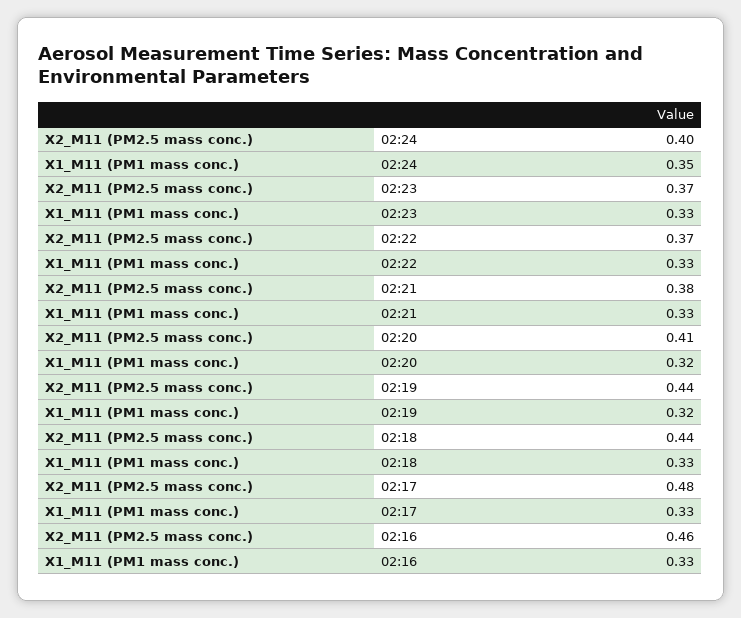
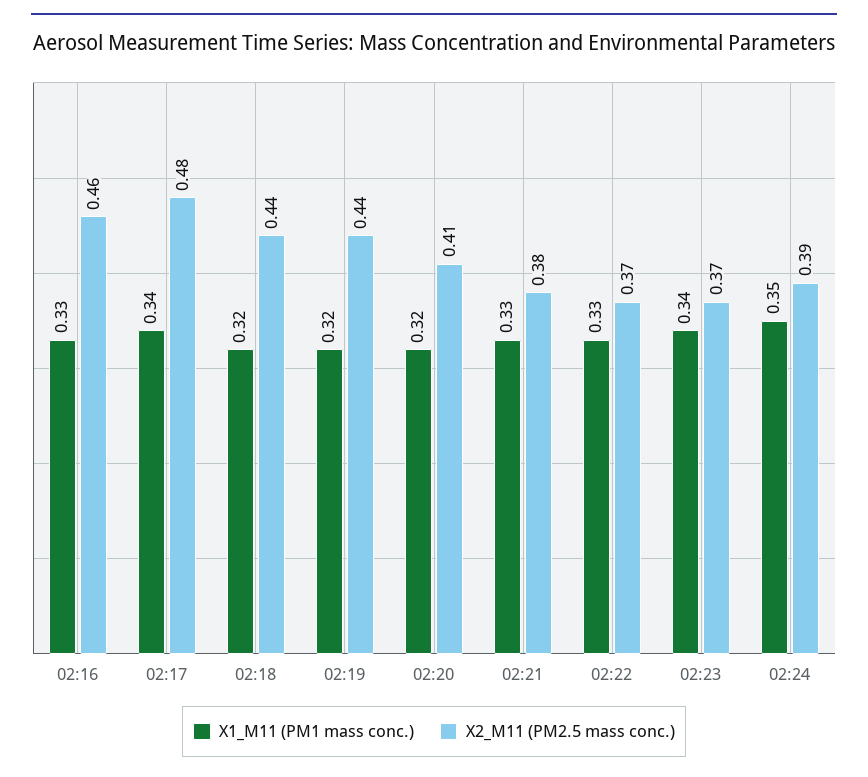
X2_M11 (PM2.5 mass conc.), 02:24: 0.4 -> 0.39
X1_M11 (PM1 mass conc.), 02:23: 0.33 -> 0.34
X1_M11 (PM1 mass conc.), 02:18: 0.33 -> 0.32
X1_M11 (PM1 mass conc.), 02:17: 0.33 -> 0.34

